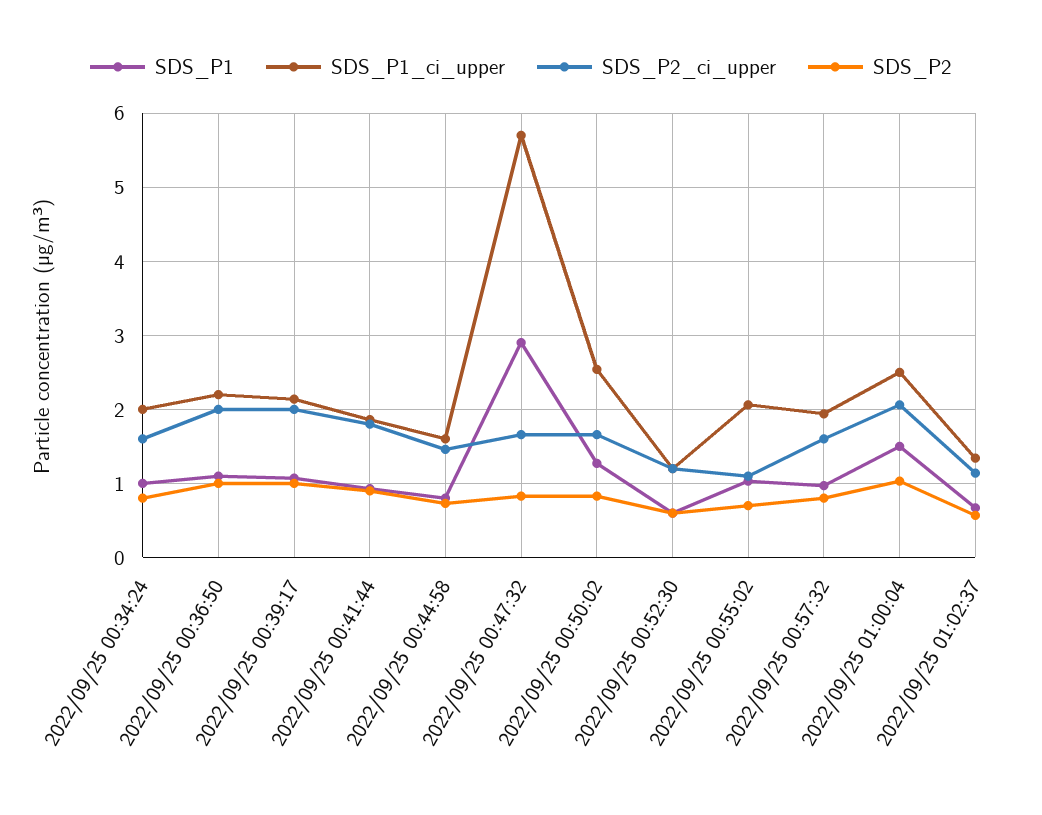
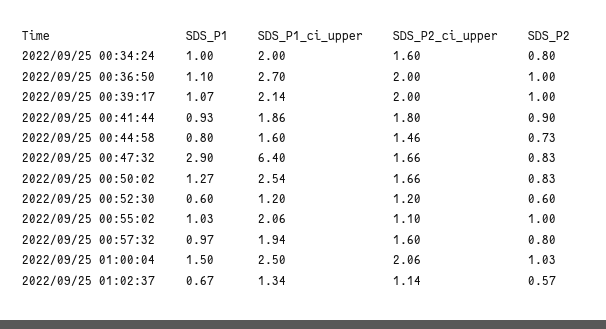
SDS_P1_ci_upper, 2022/09/25 00:36:50: 2.2 -> 2.7
SDS_P1_ci_upper, 2022/09/25 00:47:32: 5.7 -> 6.4
SDS_P2, 2022/09/25 00:55:02: 0.7 -> 1

